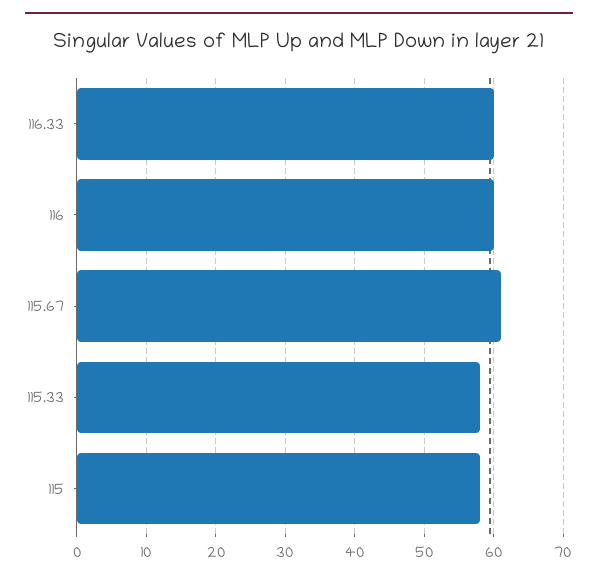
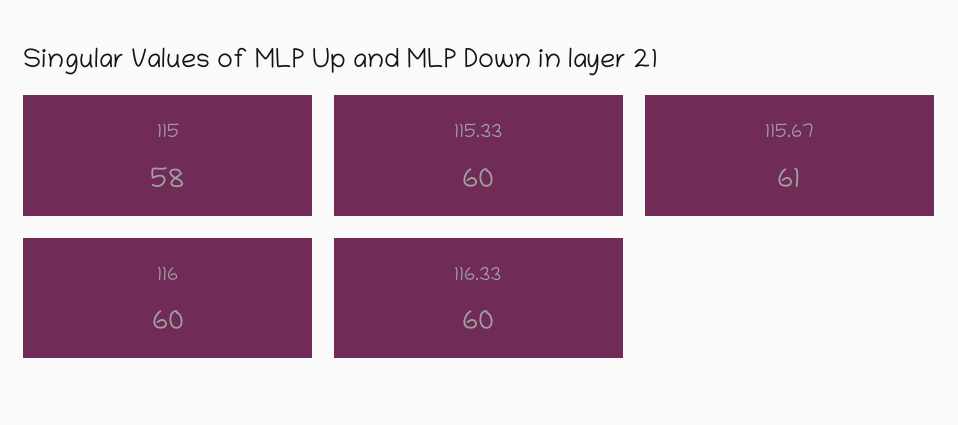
115.33: 58 -> 60

